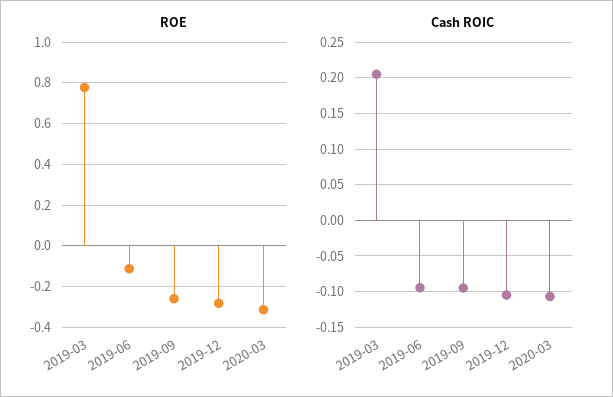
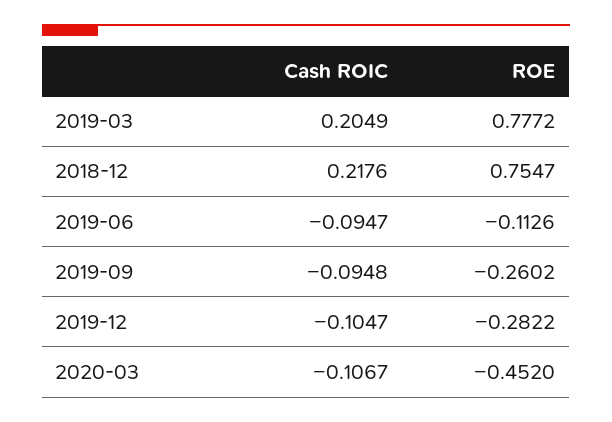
ROE, 2020-03: -0.3 -> -0.452
Cash ROIC, 2018-12: none -> 0.2176
ROE, 2018-12: none -> 0.7547

